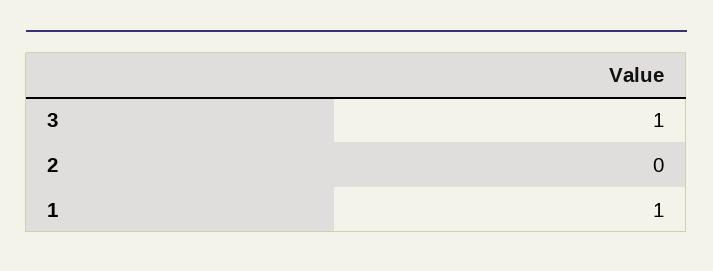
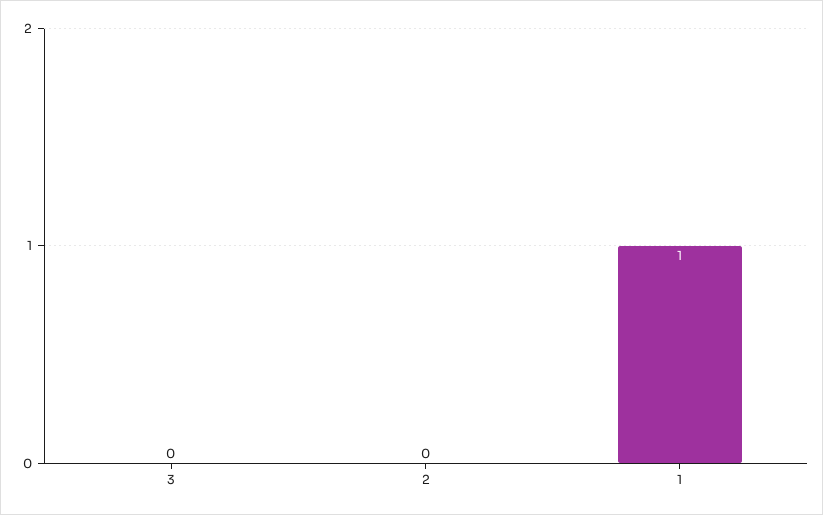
3: 1 -> 0

